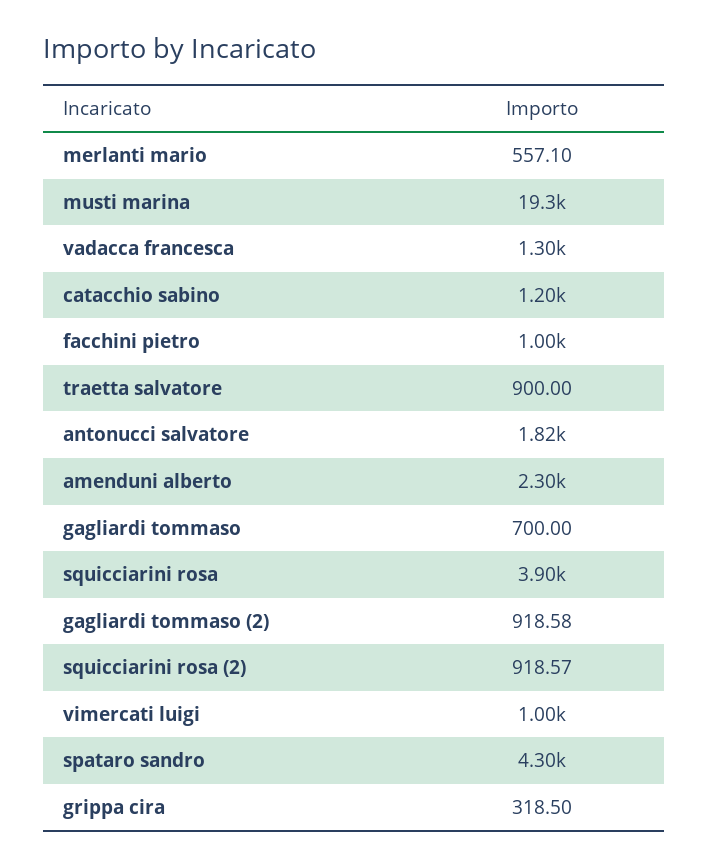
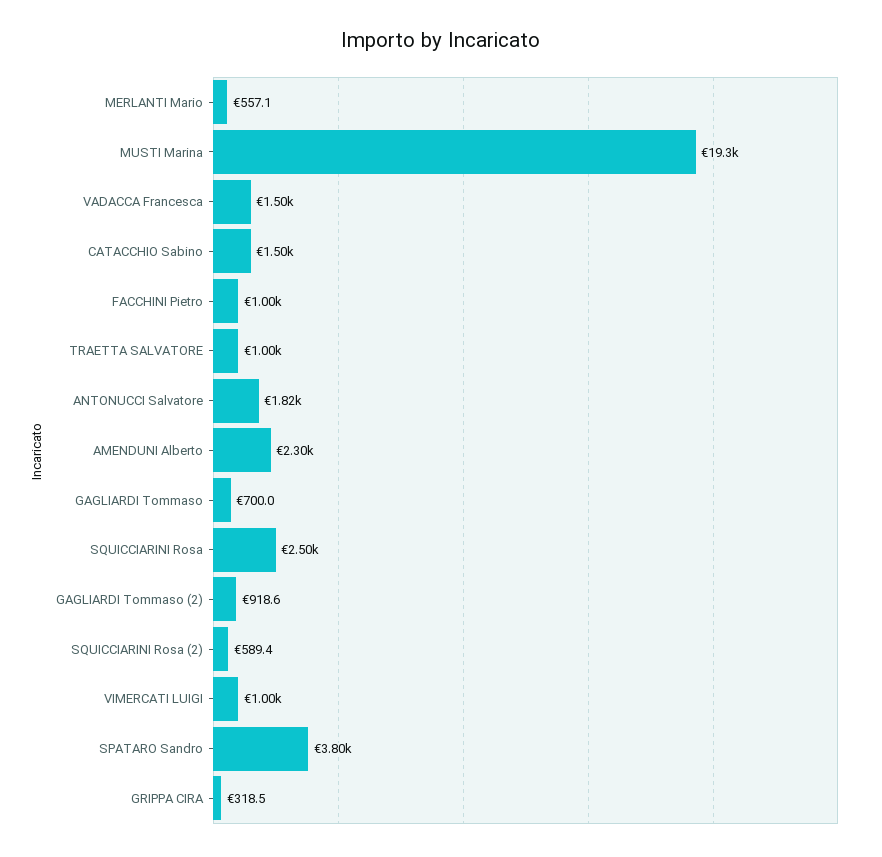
vadacca francesca: 1300 -> 1500
catacchio sabino: 1200 -> 1500
traetta salvatore: 900 -> 1000
squicciarini rosa: 3900 -> 2500
squicciarini rosa (2): 918.57 -> 589.4
spataro sandro: 4300 -> 3800

